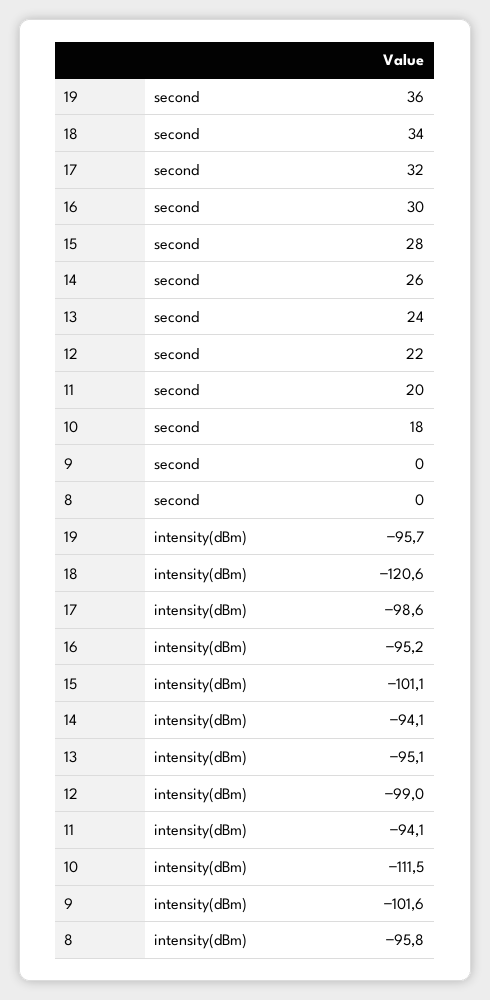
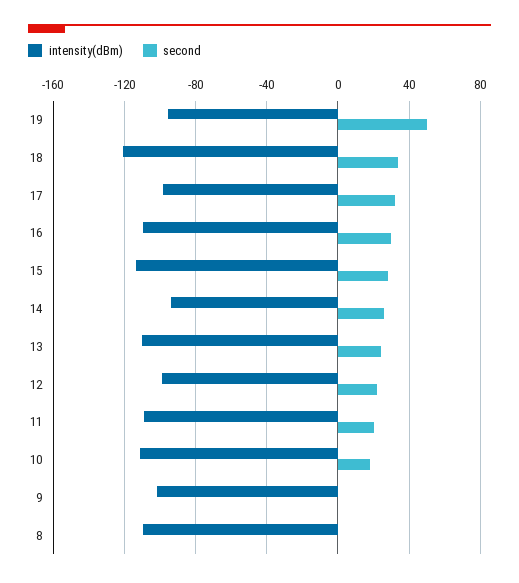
second, 19: 36 -> 50
intensity(dBm), 16: -95.2 -> -110
intensity(dBm), 15: -101.1 -> -115
intensity(dBm), 13: -95.1 -> -110
intensity(dBm), 11: -94.1 -> -110
intensity(dBm), 8: -95.8 -> -110

